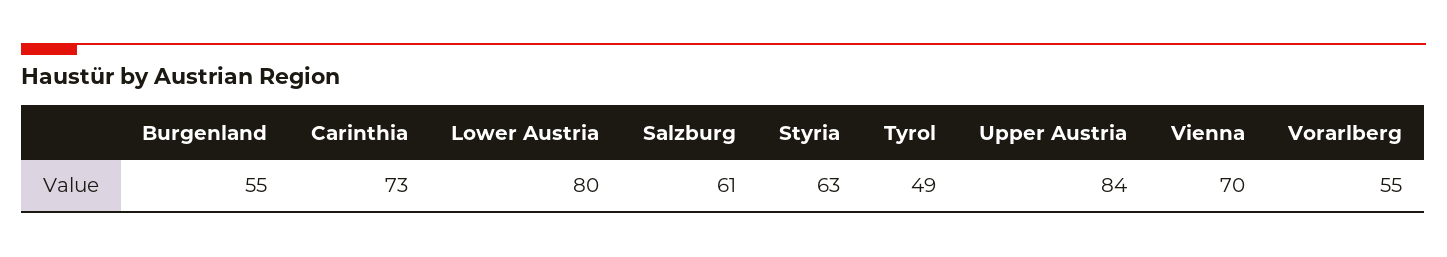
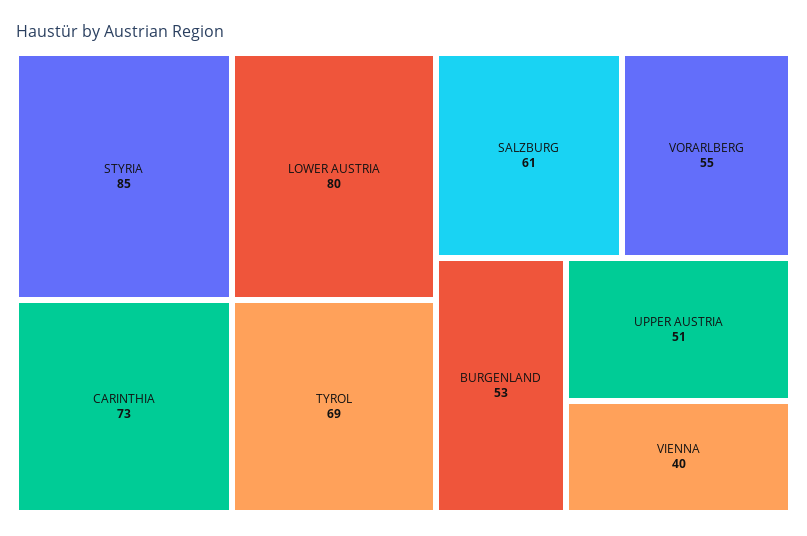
Burgenland: 55 -> 53
Styria: 63 -> 85
Tyrol: 49 -> 69
Upper Austria: 84 -> 51
Vienna: 70 -> 40

